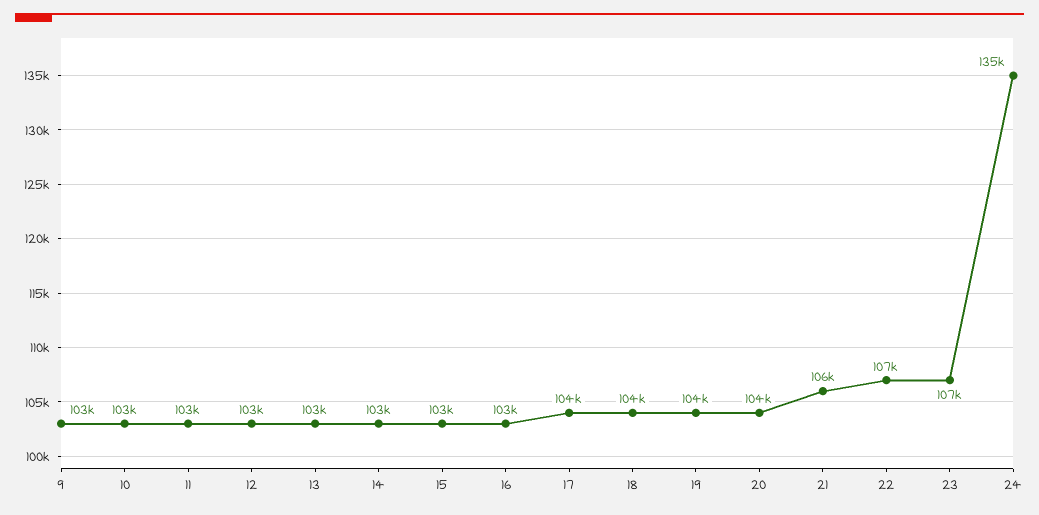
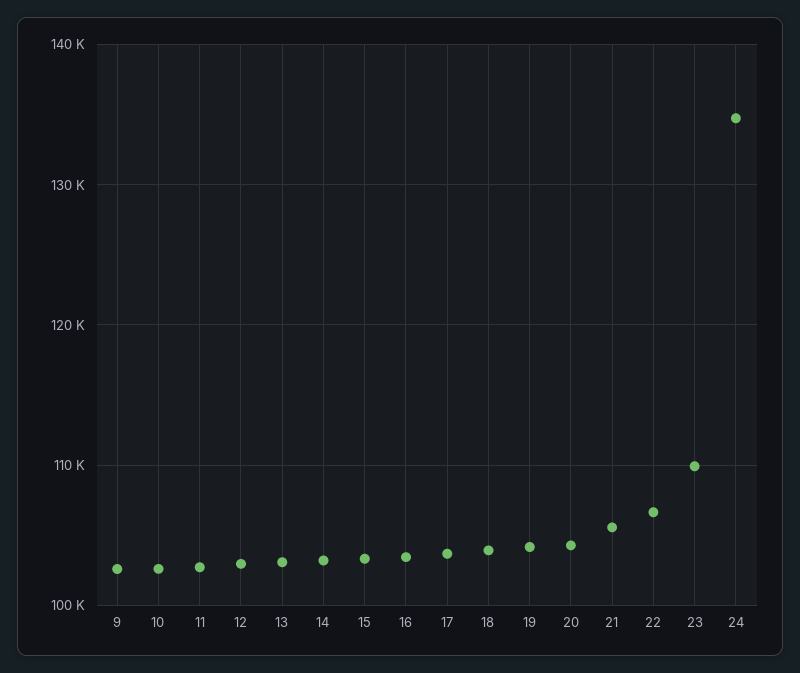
23: 107000 -> 110000

